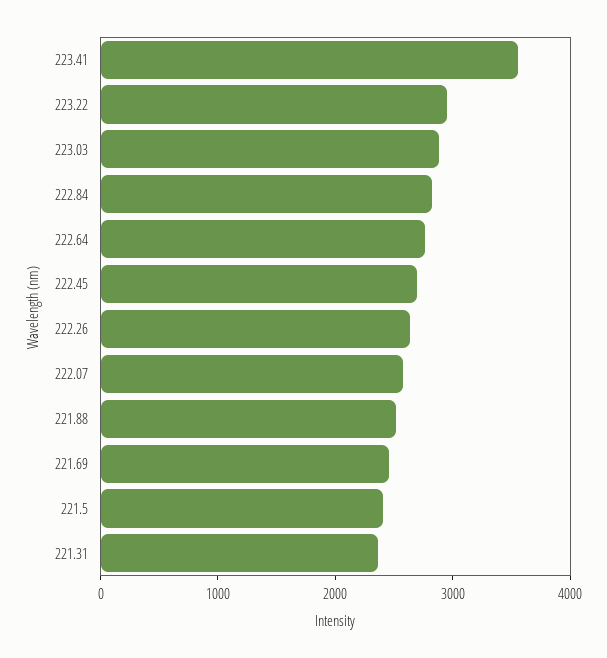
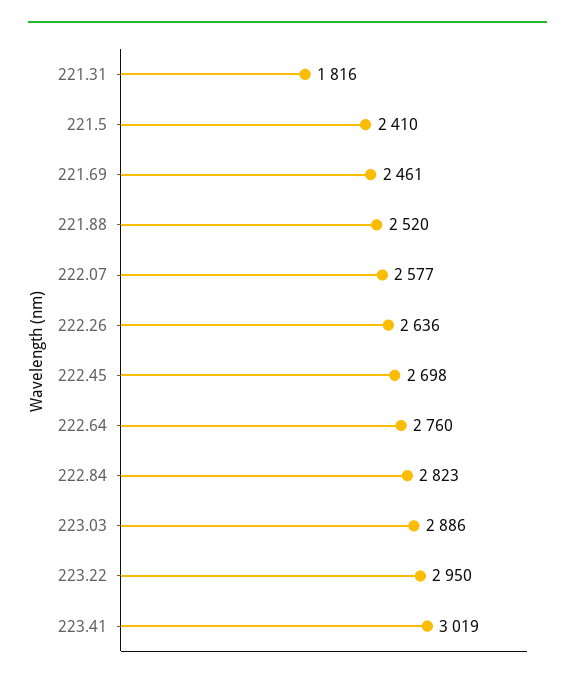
223.41: 3600 -> 3019
221.31: 2400 -> 1816

